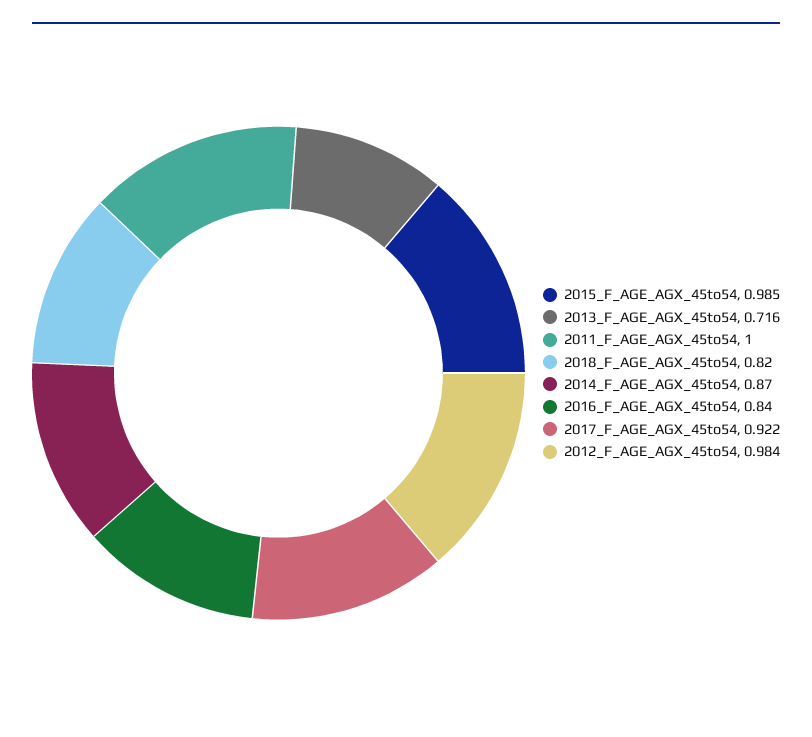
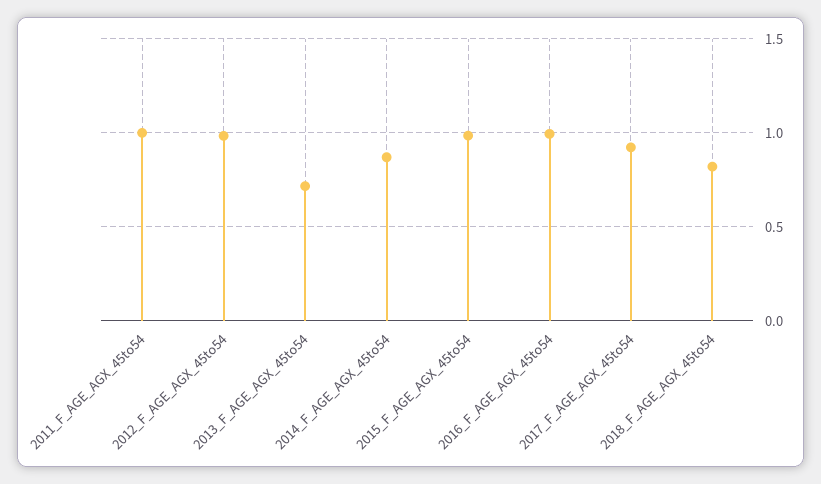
2016_F_AGE_AGX_45to54: 0.84 -> 1

